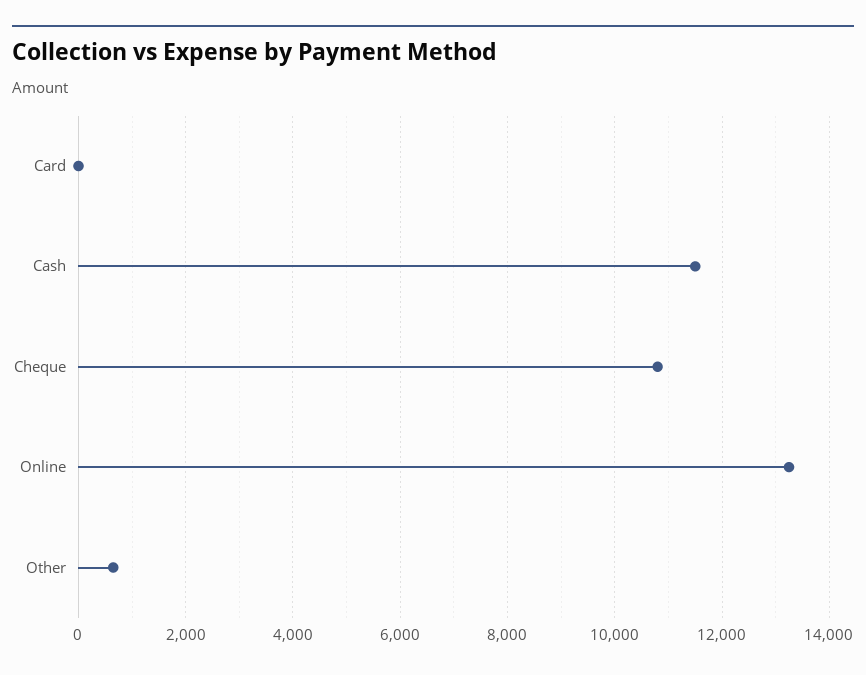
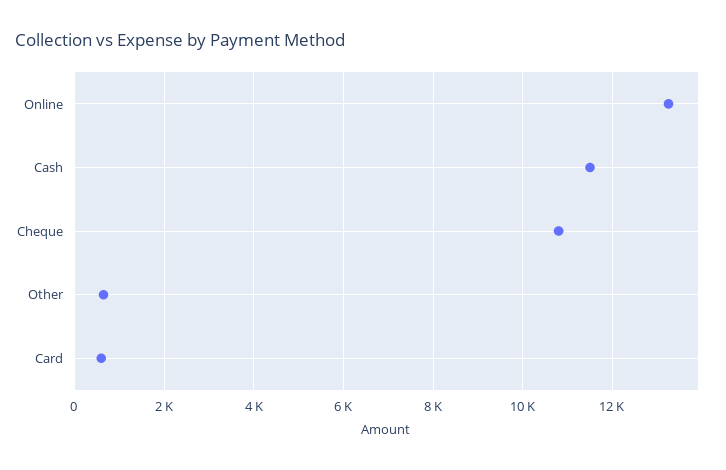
Card: 0 -> 600

